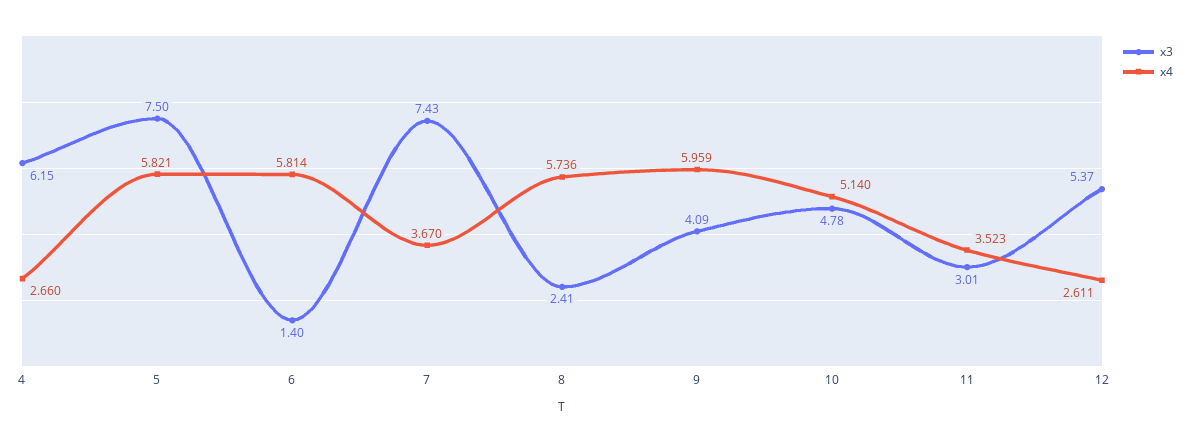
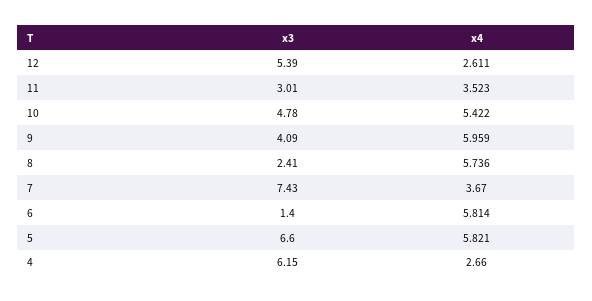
x3, 5: 7.5 -> 6.6
x4, 10: 5.14 -> 5.422
x3, 12: 5.37 -> 5.39

